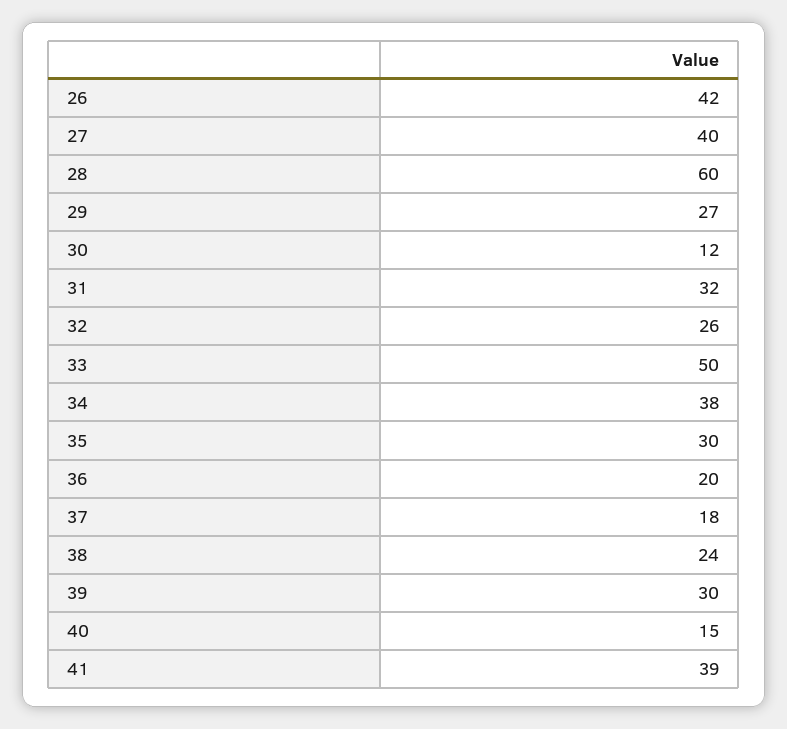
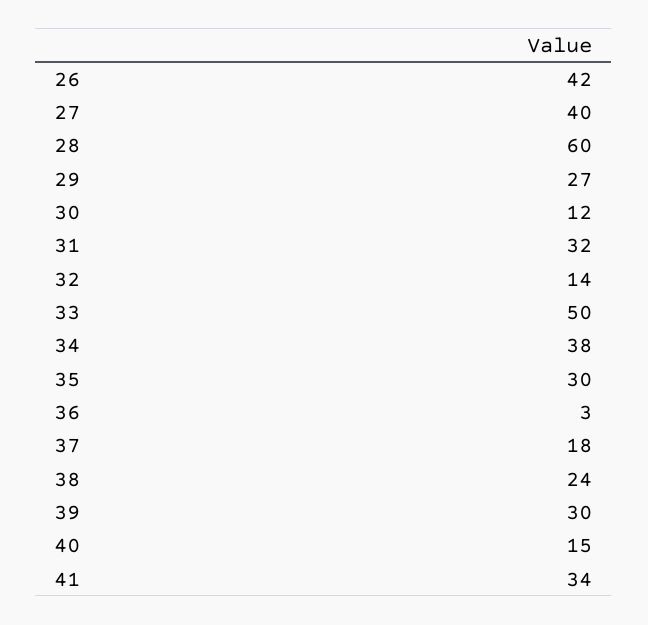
32: 26 -> 14
36: 20 -> 3
41: 39 -> 34

